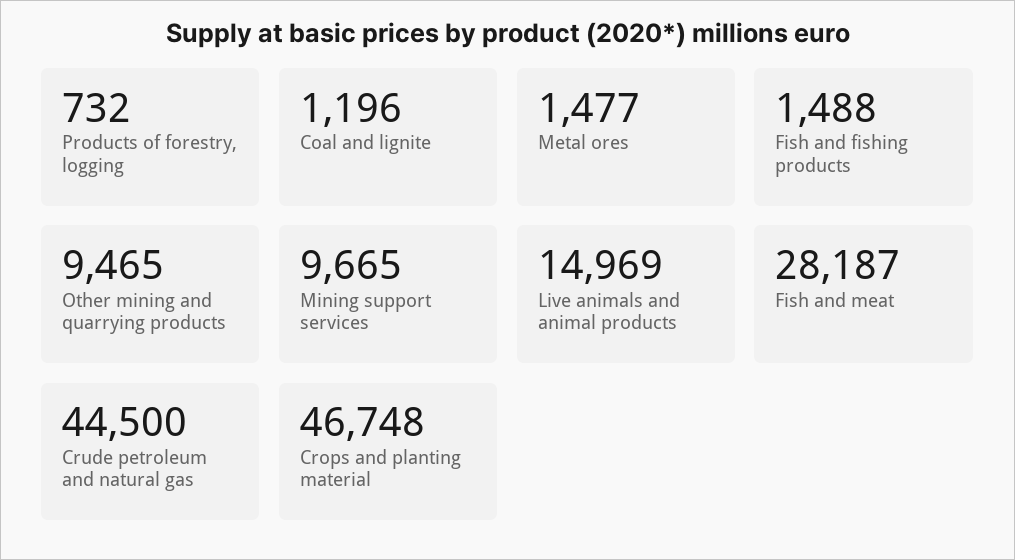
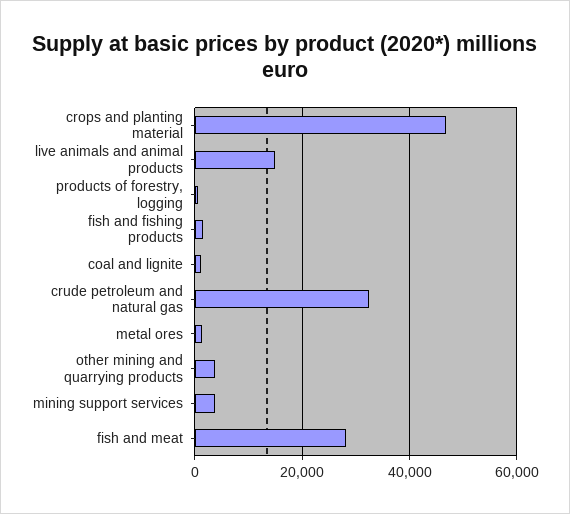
Other mining and quarrying products: 9465 -> 4000
Mining support services: 9665 -> 4000
Crude petroleum and natural gas: 44500 -> 32000

